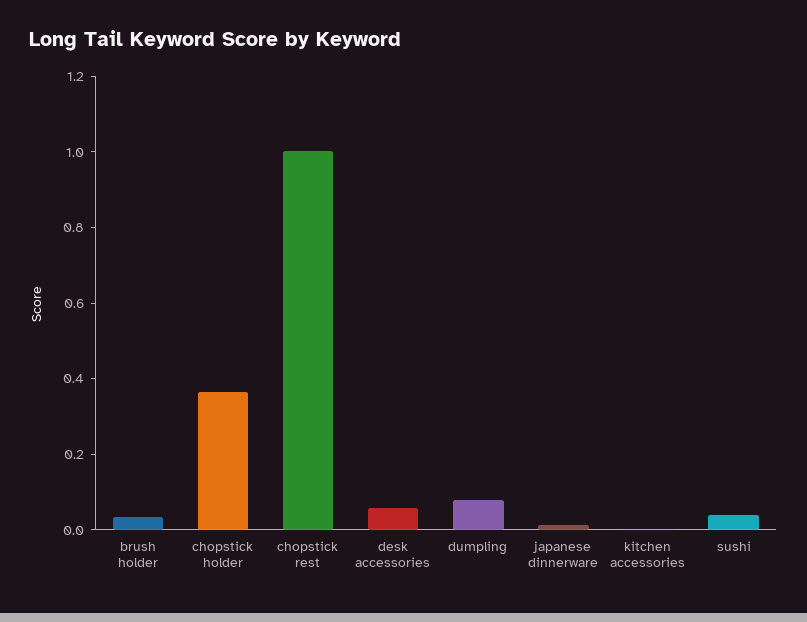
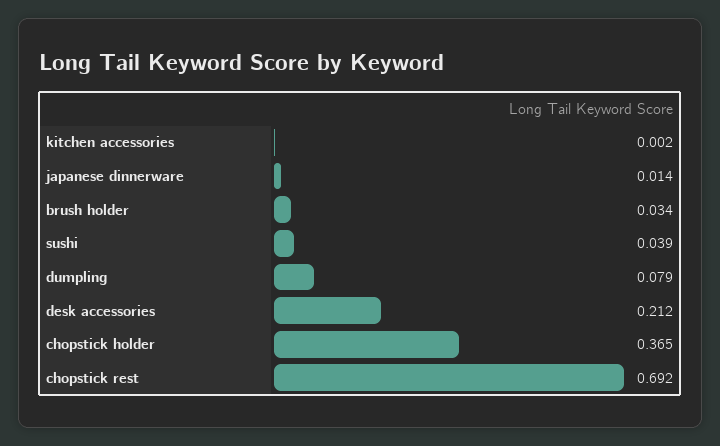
chopstick rest: 1 -> 0.692
desk accessories: 0.05 -> 0.212

